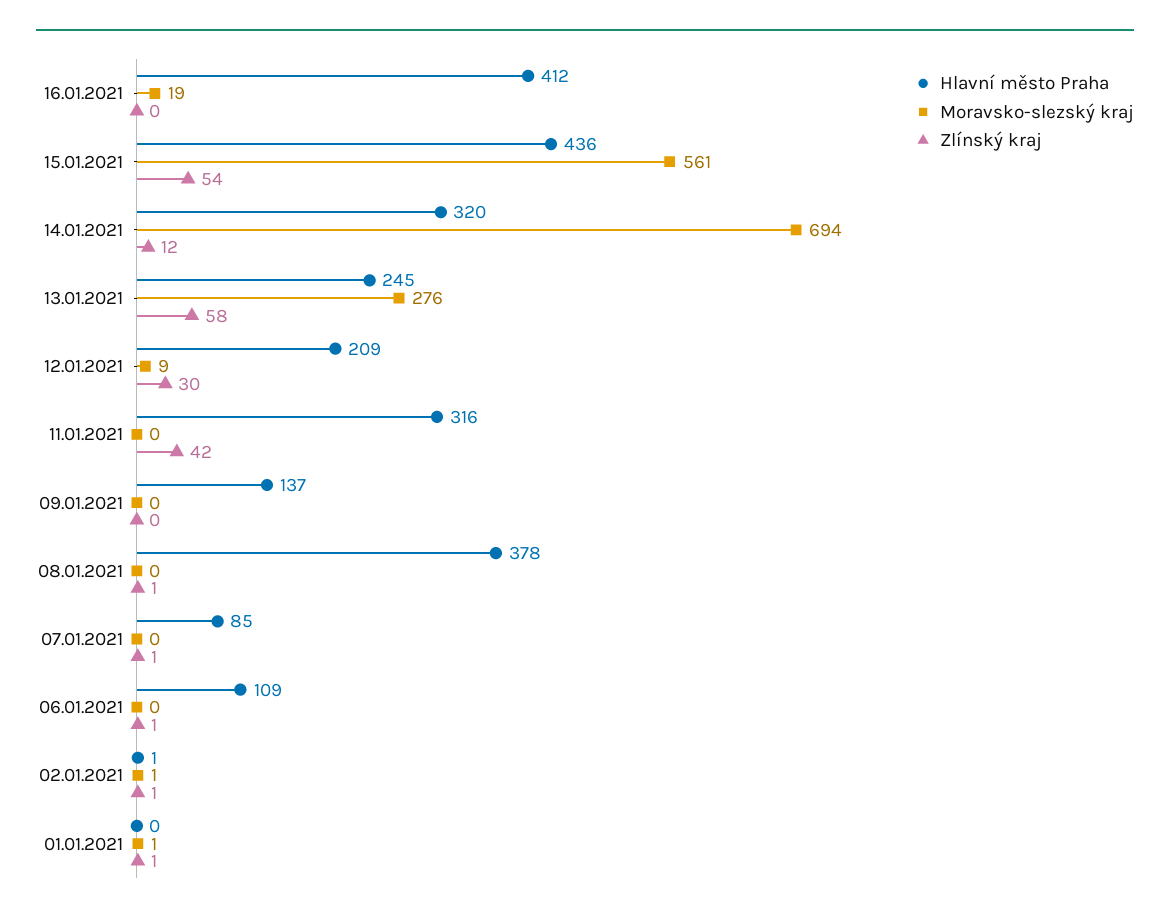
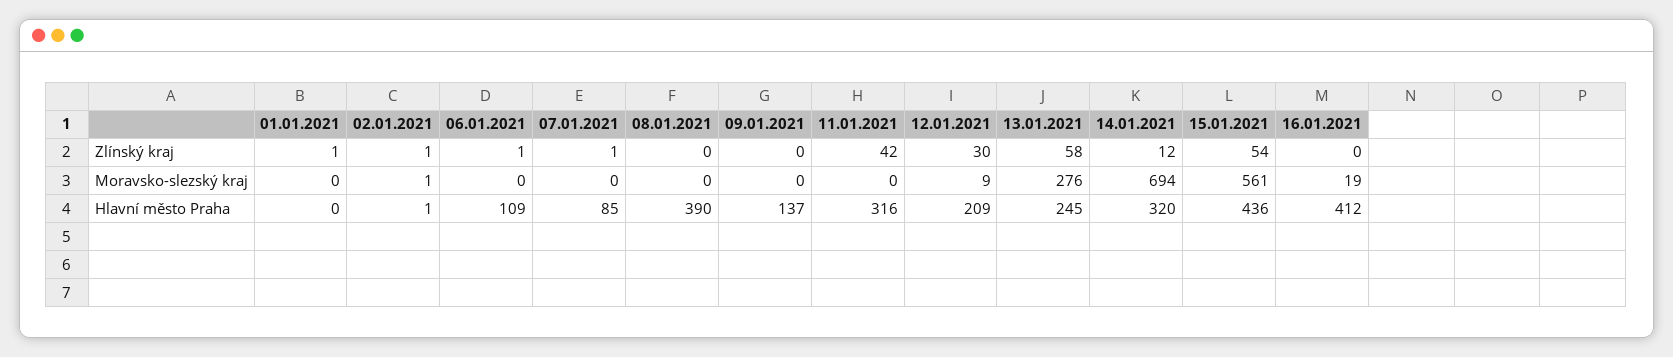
Hlavní město Praha, 08.01.2021: 378 -> 390
Zlínský kraj, 08.01.2021: 1 -> 0
Moravsko-slezský kraj, 01.01.2021: 1 -> 0

